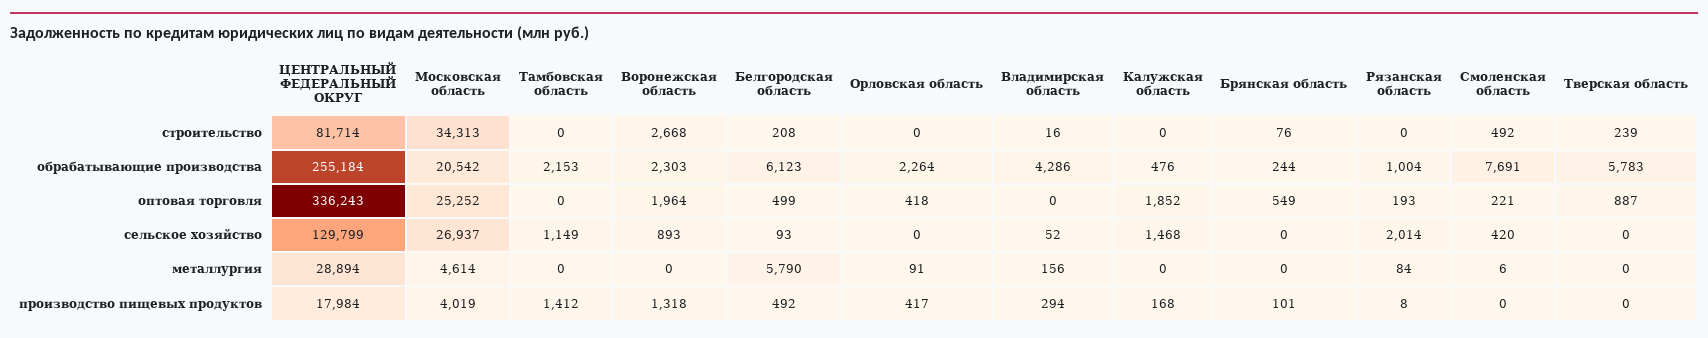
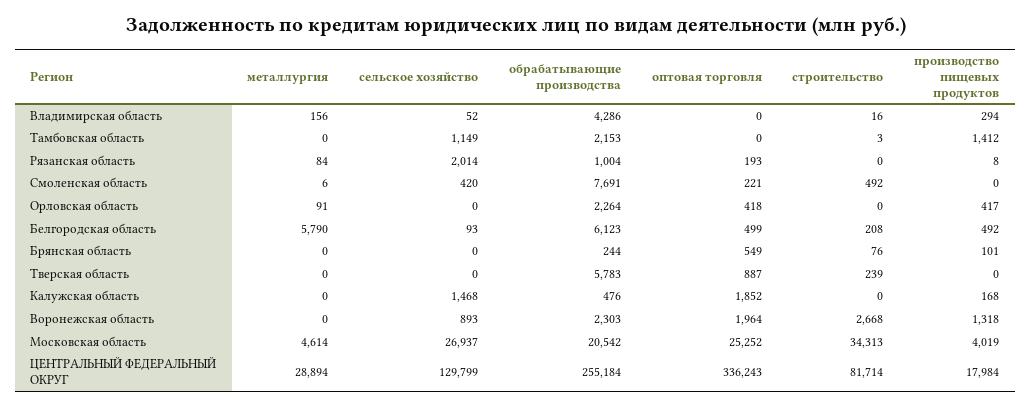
Тамбовская область, строительство: 0 -> 3

